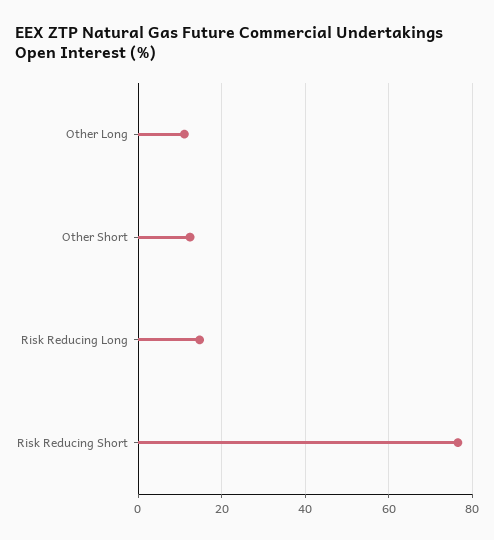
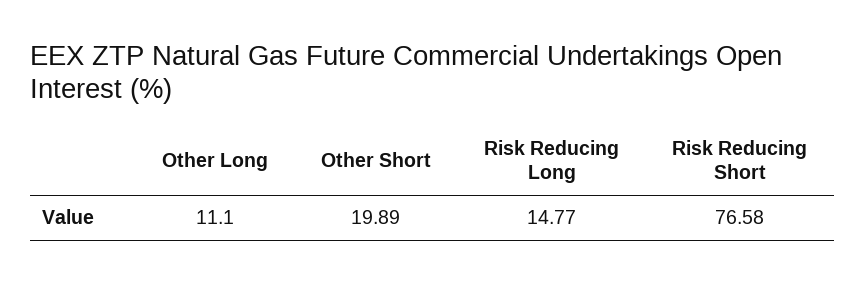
Other Short: 12 -> 19.89

